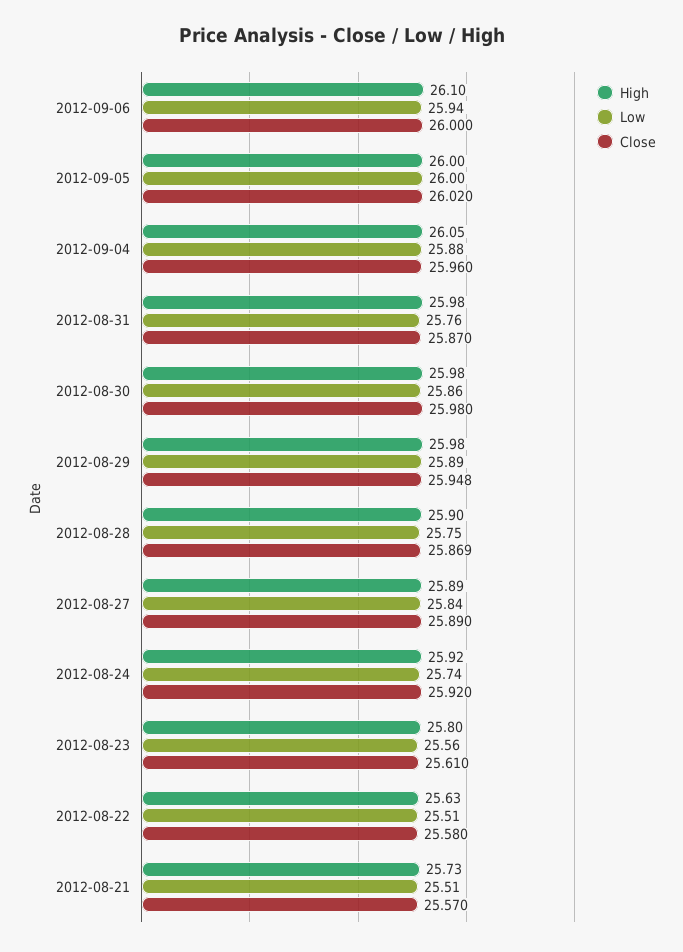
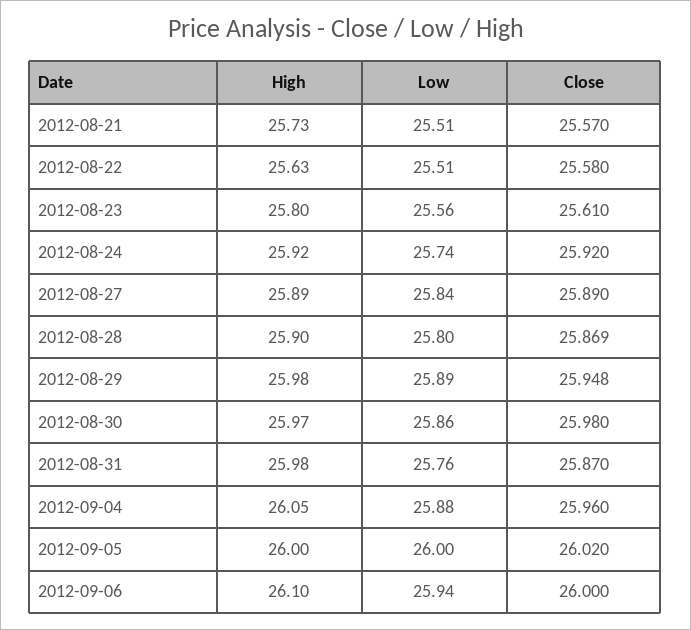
High, 2012-08-30: 25.98 -> 25.97
Low, 2012-08-28: 25.75 -> 25.8

